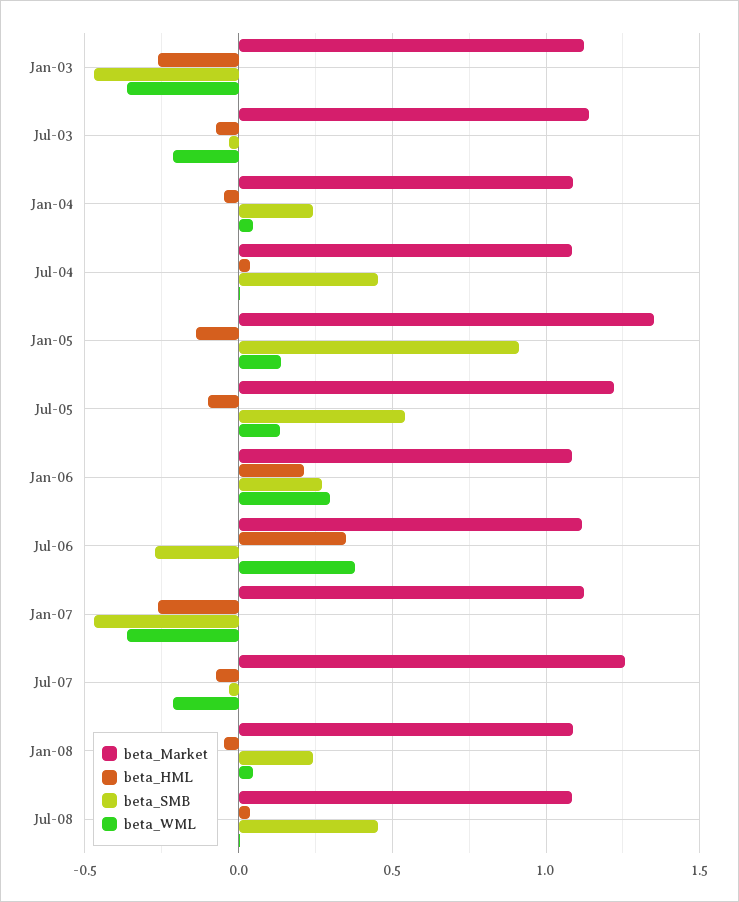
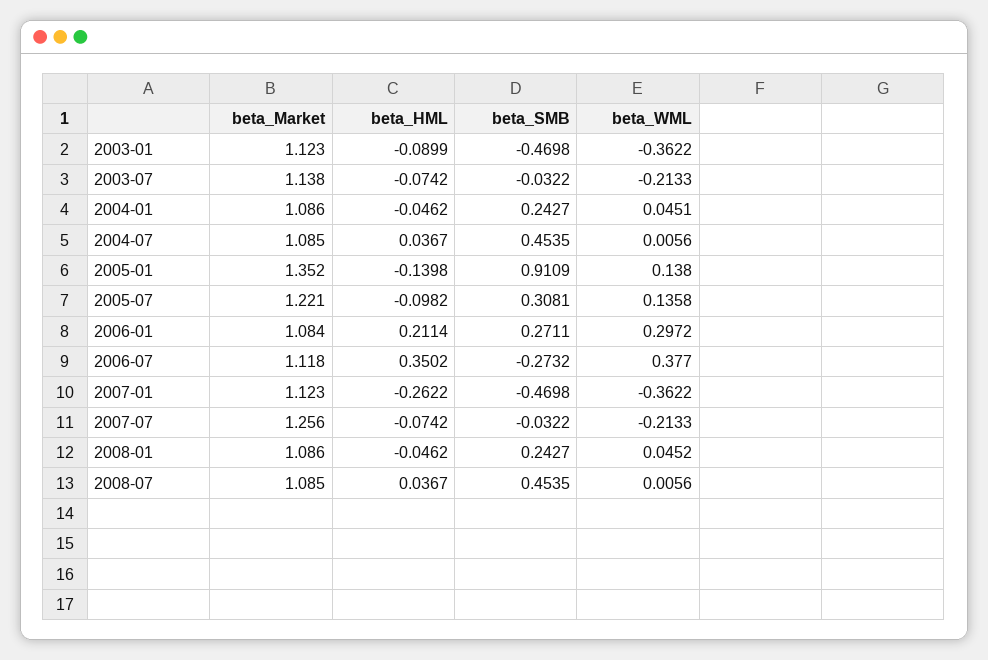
beta_HML, Jan-03: -0.25 -> -0.0899
beta_SMB, Jul-05: 0.55 -> 0.3081

